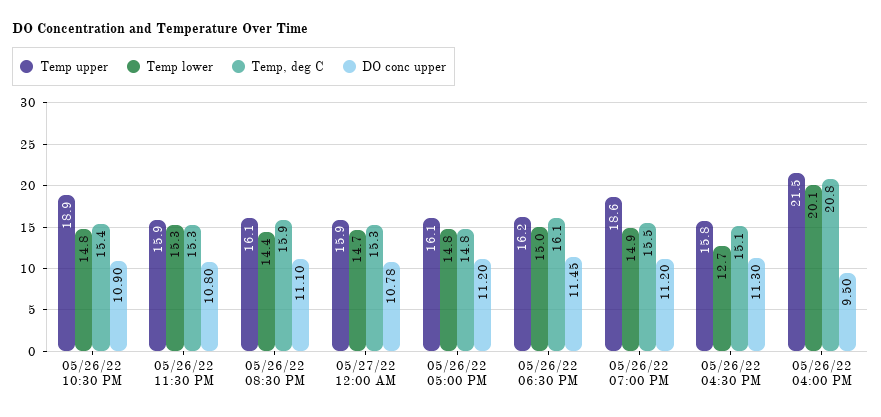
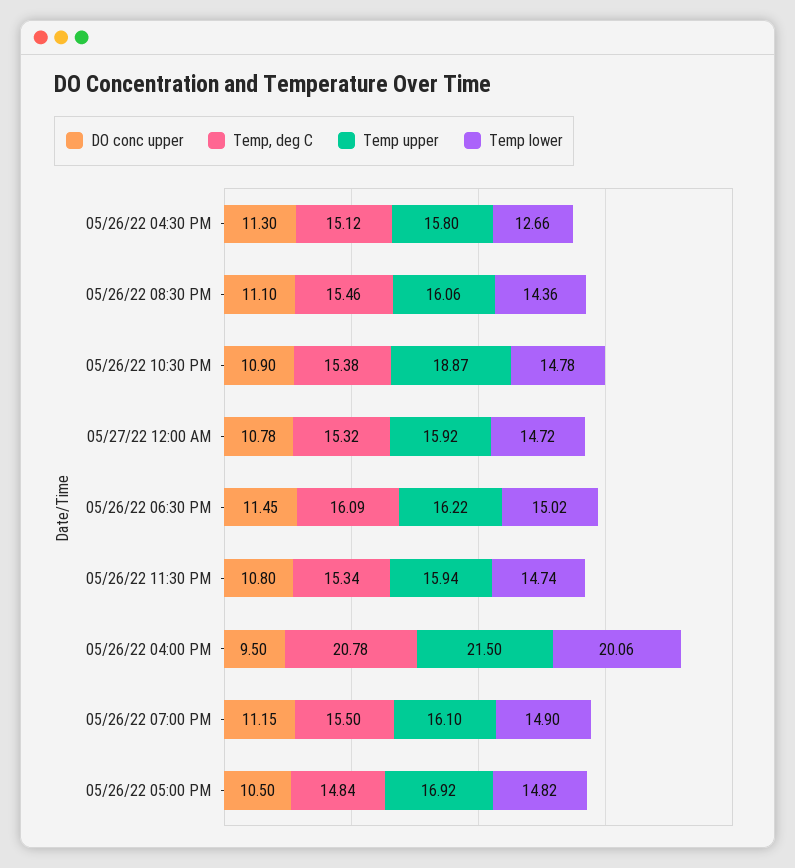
Temp lower, 05/26/22 11:30 PM: 15.3 -> 14.74
Temp, deg C, 05/26/22 08:30 PM: 15.9 -> 15.46
Temp upper, 05/26/22 05:00 PM: 16.1 -> 16.92
DO conc upper, 05/26/22 05:00 PM: 11.2 -> 10.5
Temp upper, 05/26/22 07:00 PM: 18.6 -> 16.1
DO conc upper, 05/26/22 07:00 PM: 11.2 -> 11.15

